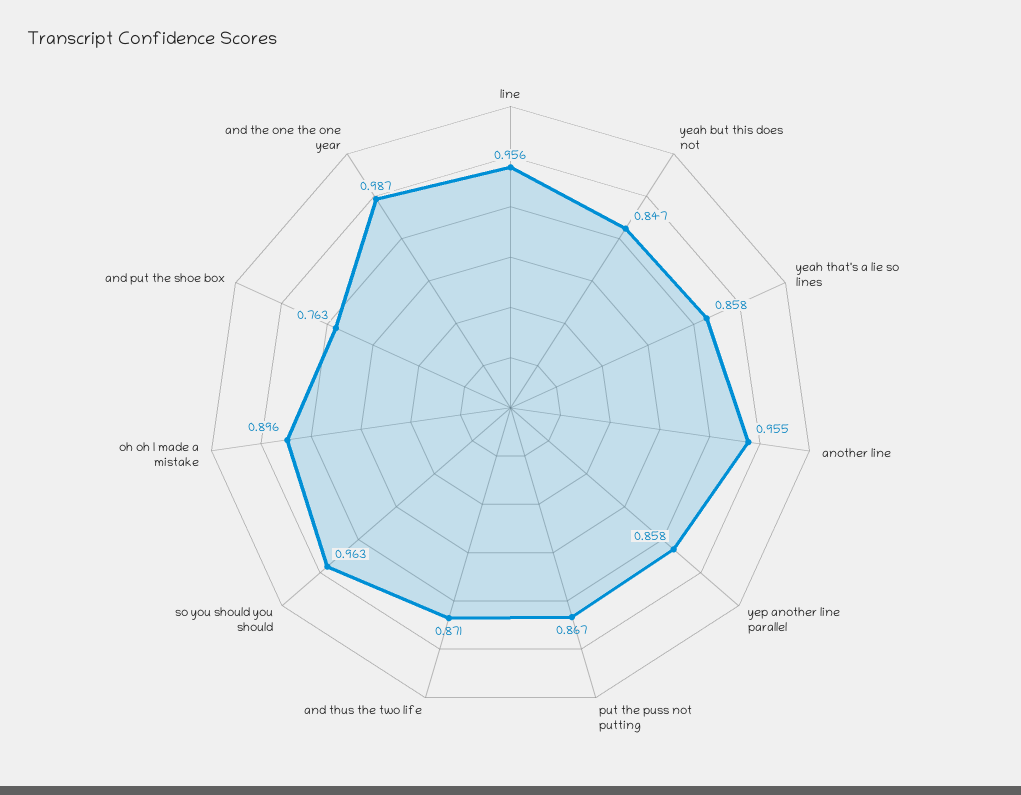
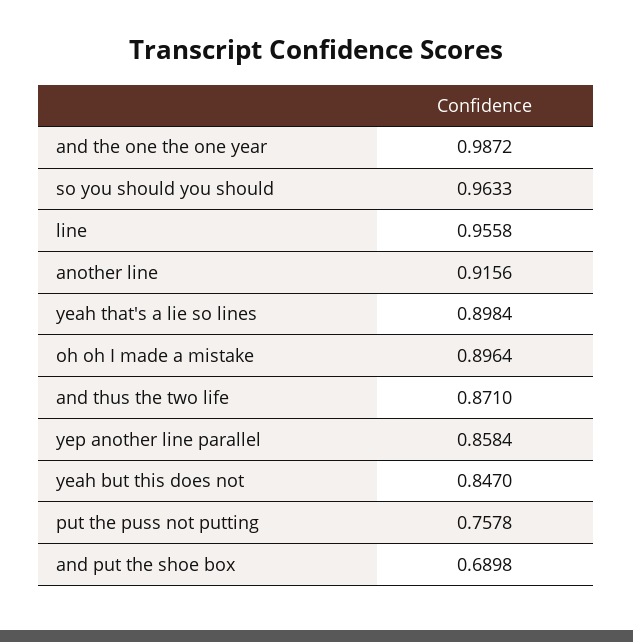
yeah that's a lie so lines: 0.858 -> 0.8984
another line: 0.955 -> 0.9156
put the puss not putting: 0.867 -> 0.7578
and put the shoe box: 0.763 -> 0.6898

